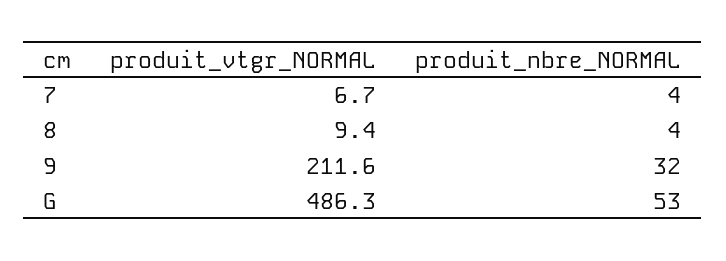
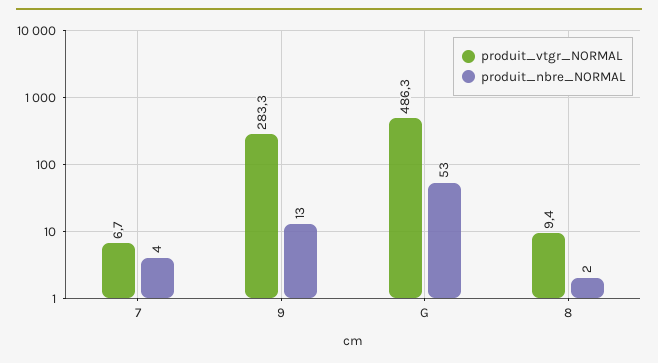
produit_nbre_NORMAL, 8: 4 -> 2
produit_vtgr_NORMAL, 9: 211.6 -> 283.3
produit_nbre_NORMAL, 9: 32 -> 13

